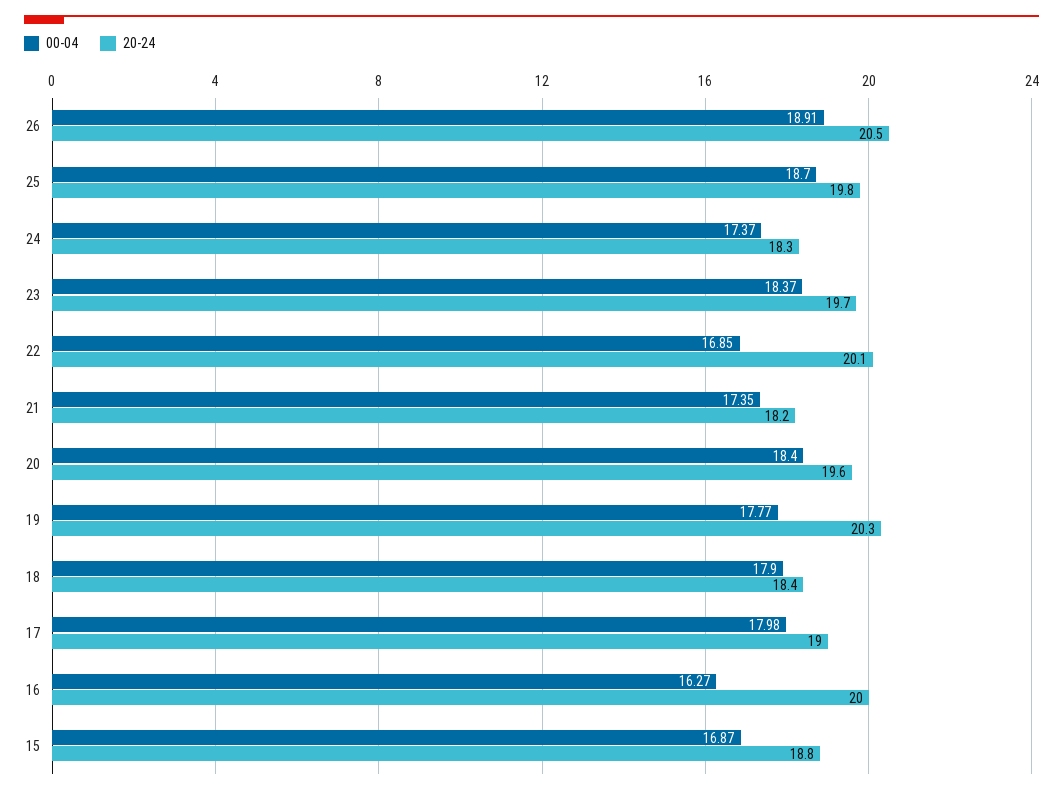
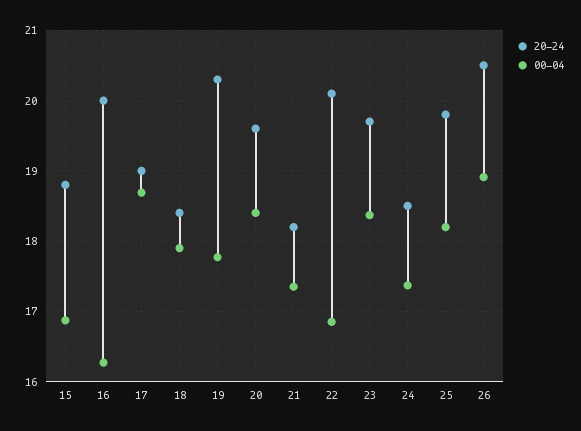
00-04, 25: 18.7 -> 18.2
20-24, 24: 18.3 -> 18.5
00-04, 17: 17.98 -> 18.7

